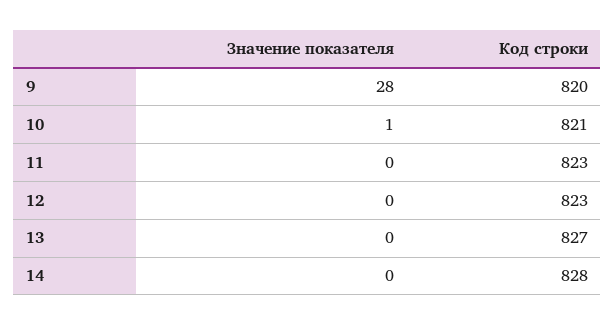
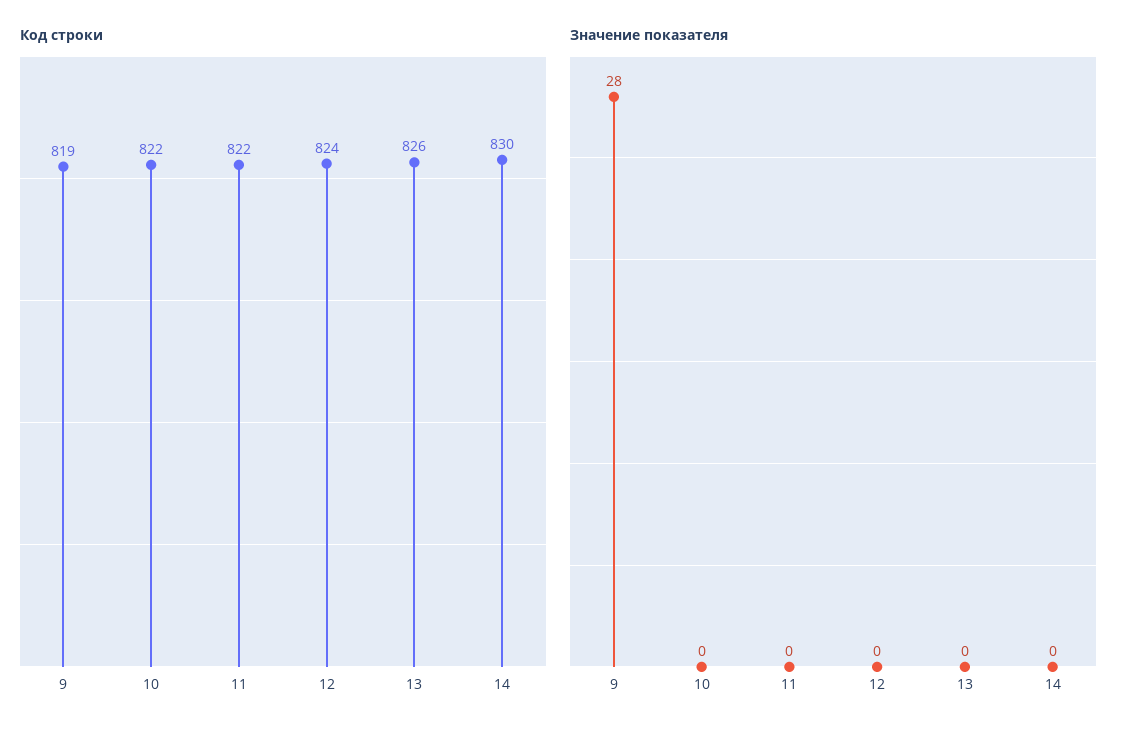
Код строки, 9: 820 -> 819
Значение показателя, 10: 1 -> 0
Код строки, 10: 821 -> 822
Код строки, 11: 823 -> 822
Код строки, 12: 823 -> 824
Код строки, 13: 827 -> 826
Код строки, 14: 828 -> 830

